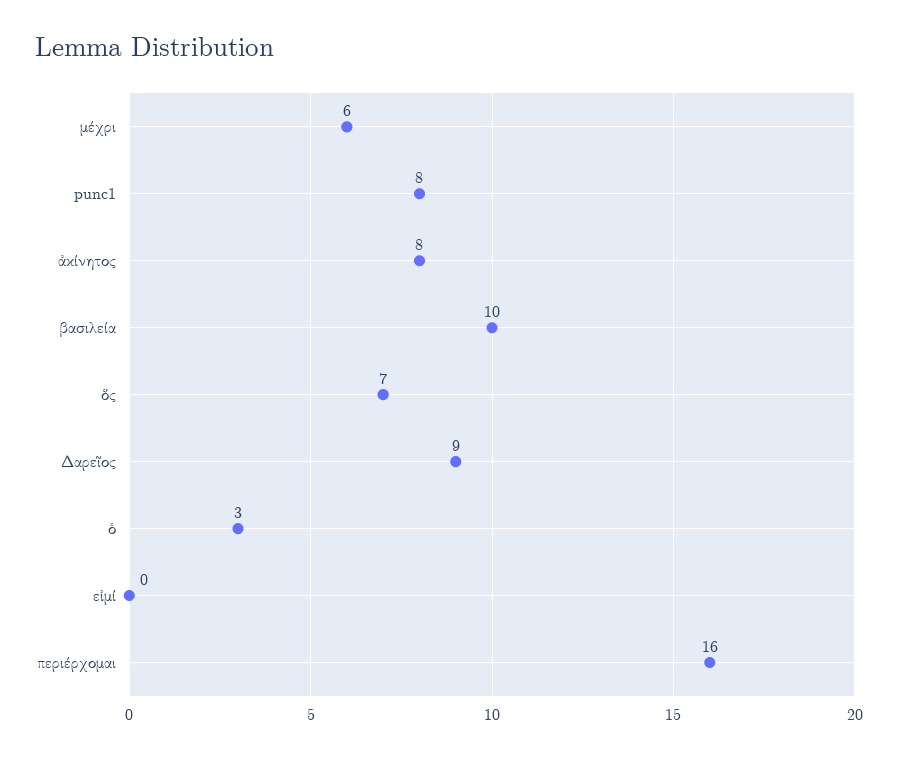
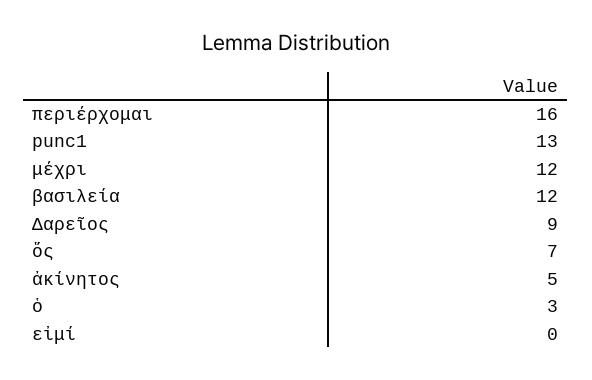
μέχρι: 6 -> 12
punc1: 8 -> 13
ἀκίνητος: 8 -> 5
βασιλεία: 10 -> 12

